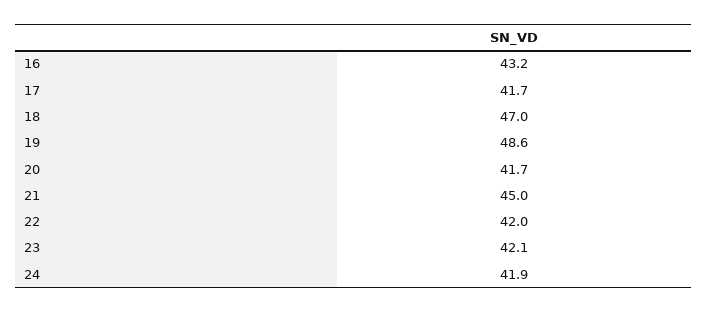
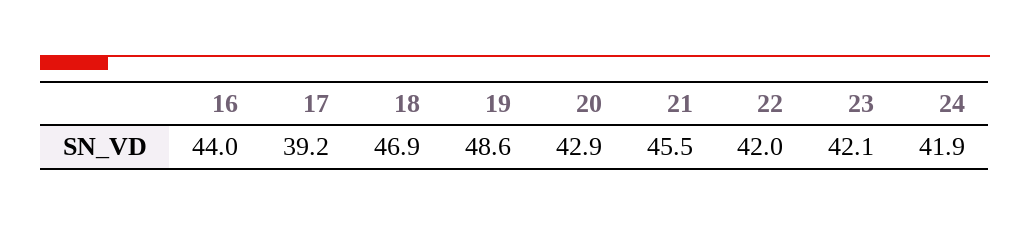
16: 43.2 -> 44
17: 41.7 -> 39.2
18: 47 -> 46.9
20: 41.7 -> 42.9
21: 45 -> 45.5

